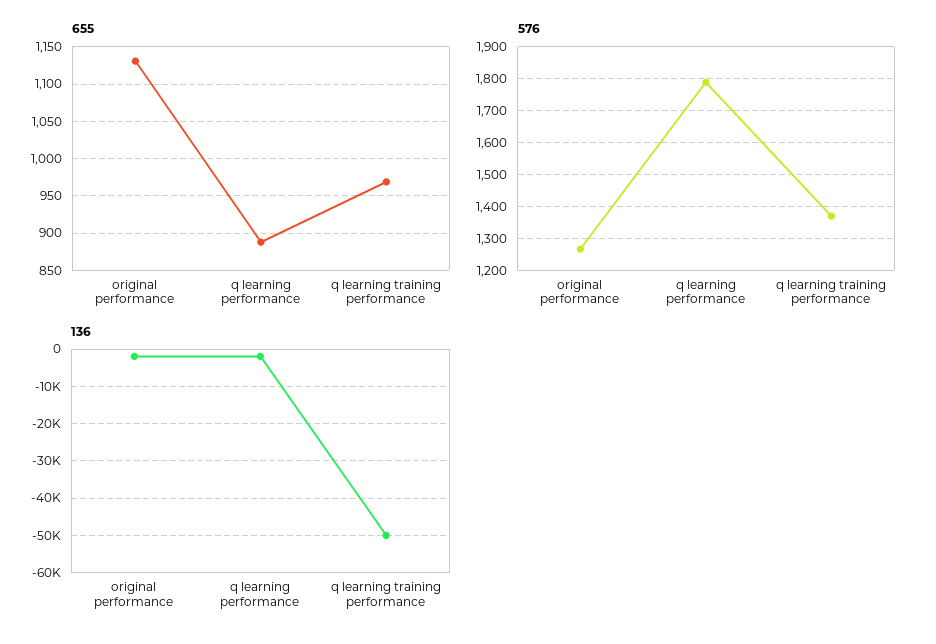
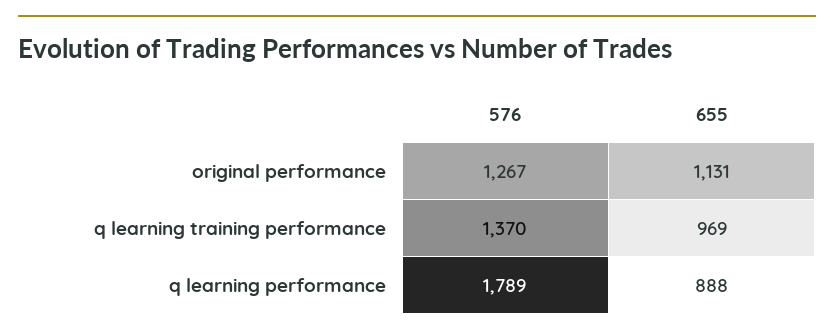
136, original performance: -2000 -> none
136, q learning performance: -2000 -> none
136, q learning training performance: -50000 -> none

